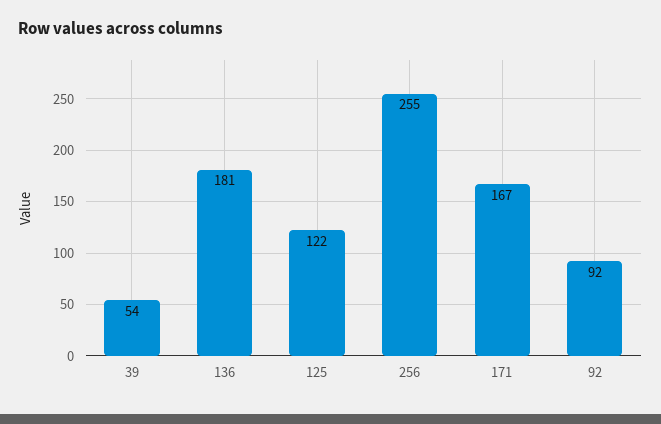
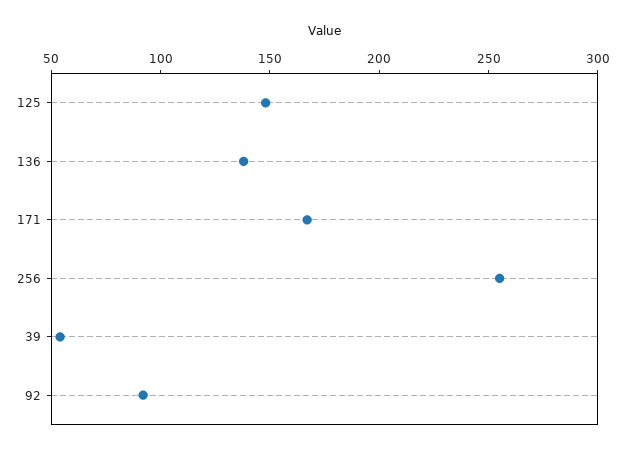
136: 181 -> 140
125: 122 -> 150

